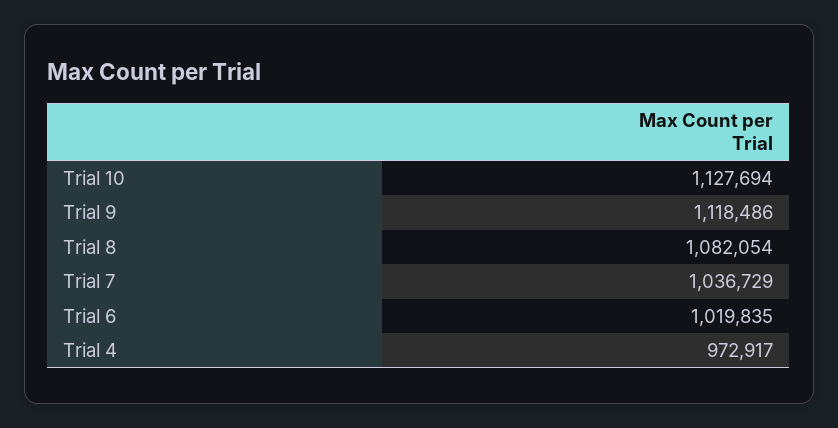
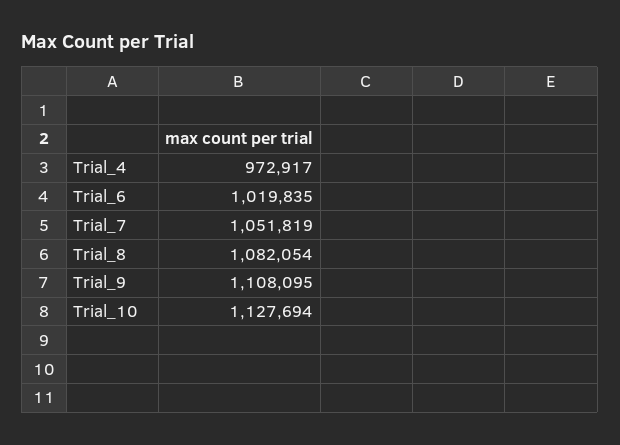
Trial 9: 1118486 -> 1108095
Trial 7: 1036729 -> 1051819

